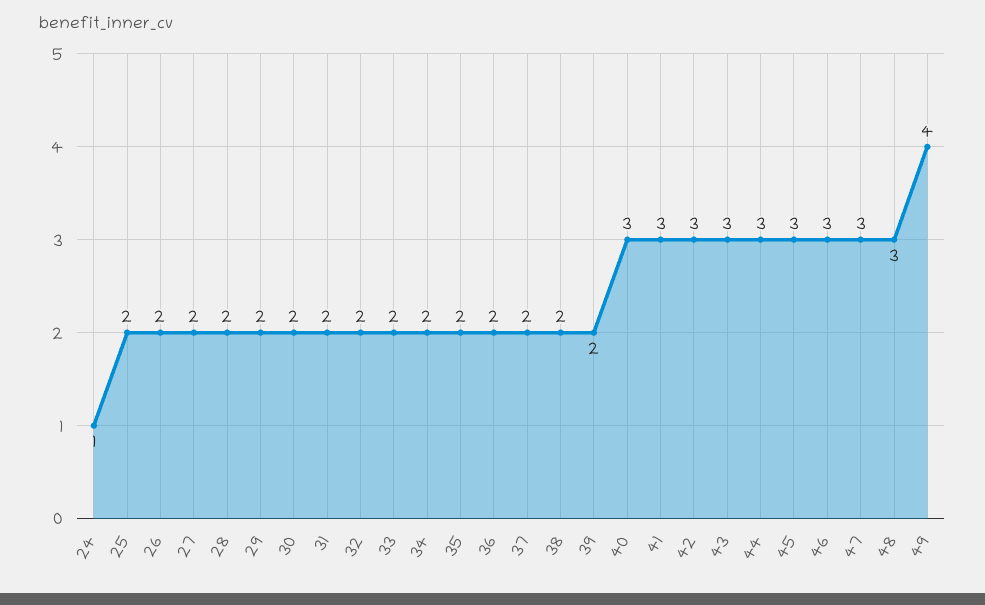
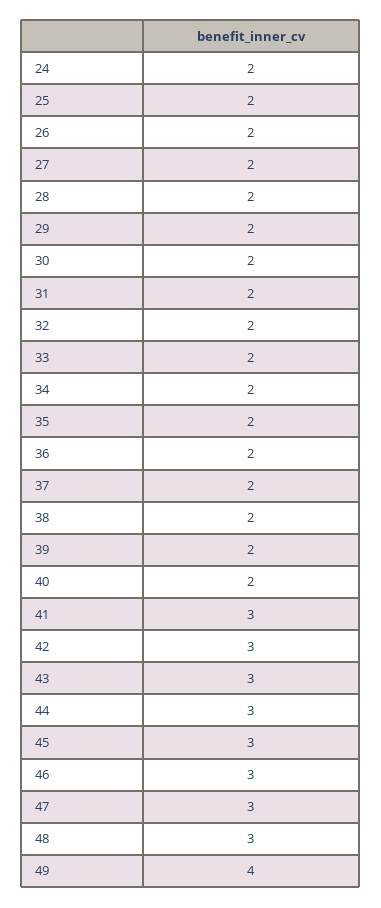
24: 1 -> 2
40: 3 -> 2

